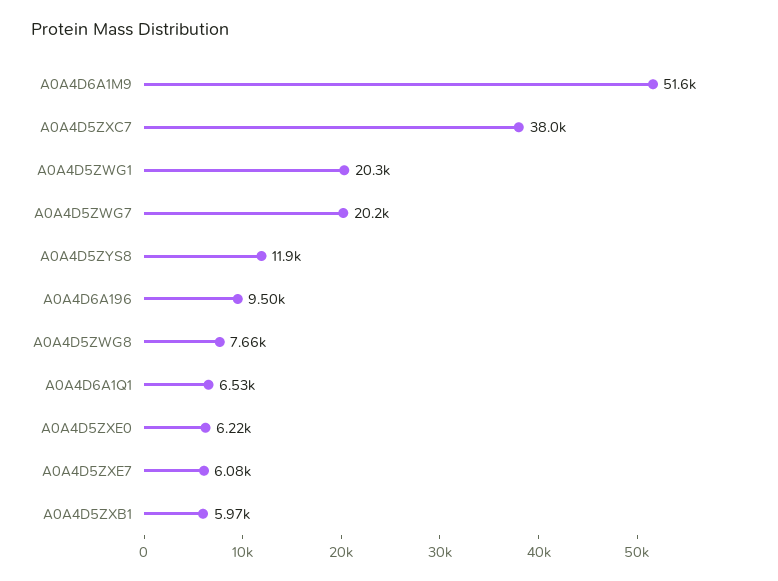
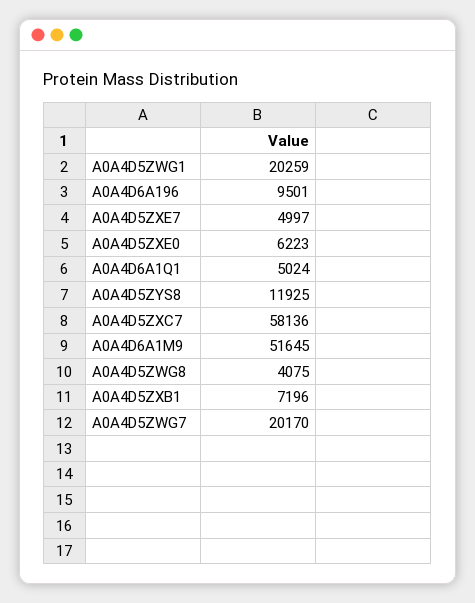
A0A4D5ZXC7: 38000 -> 58136
A0A4D5ZWG8: 7660 -> 4075
A0A4D6A1Q1: 6530 -> 5024
A0A4D5ZXE7: 6080 -> 4997
A0A4D5ZXB1: 5970 -> 7196

